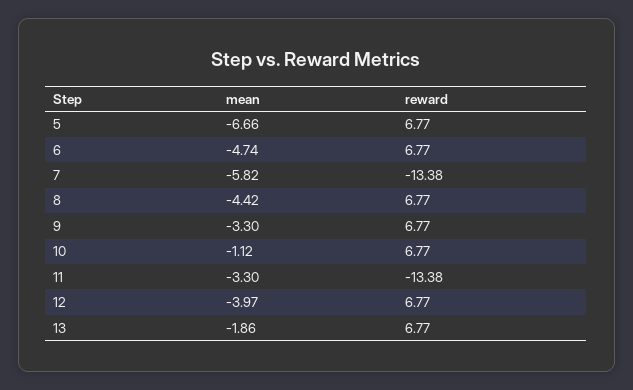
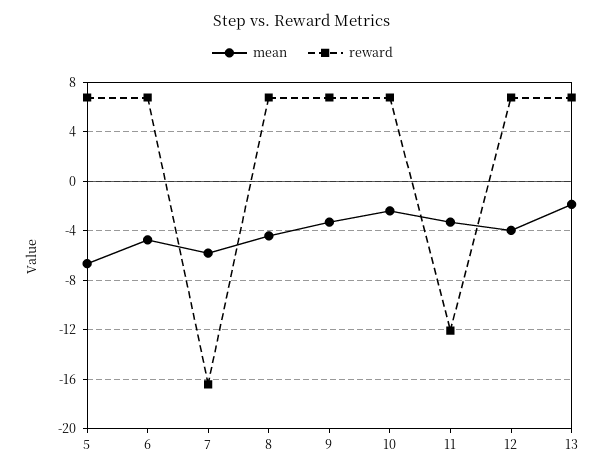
reward, 7: -13.38 -> -16.5
mean, 10: -1.12 -> -2.5
reward, 11: -13.38 -> -12

